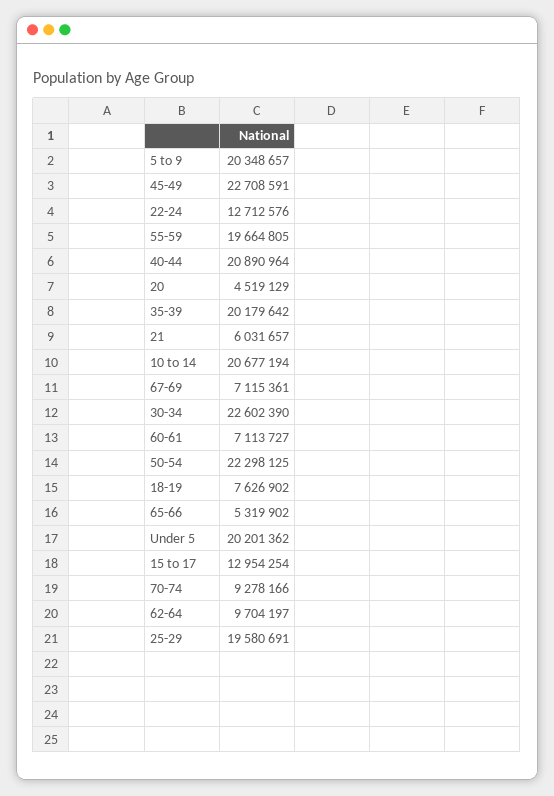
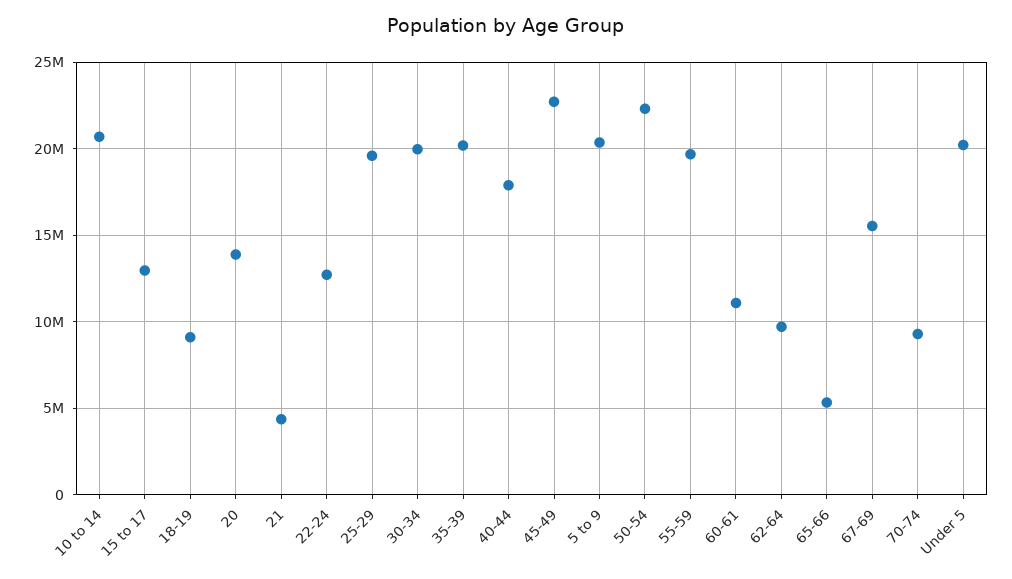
40-44: 20890964 -> 18000000
20: 4519129 -> 14000000
21: 6031657 -> 4500000
67-69: 7115361 -> 15500000
30-34: 22602390 -> 20000000
60-61: 7113727 -> 11000000
18-19: 7626902 -> 9000000

